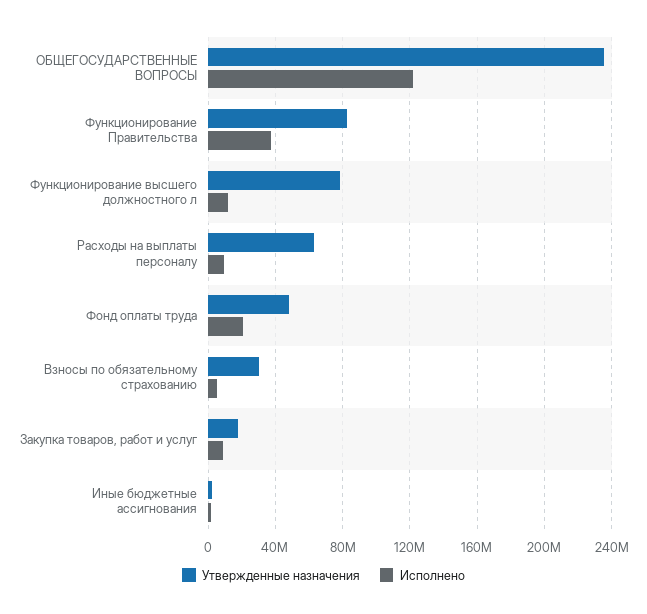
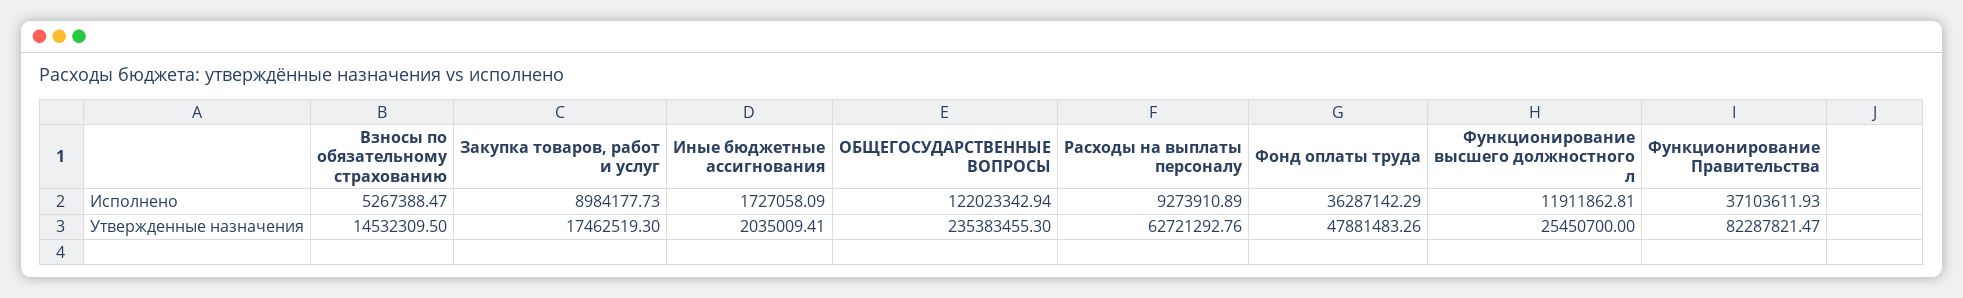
Утвержденные назначения, Функционирование высшего должностного л: 80000000 -> 25450700
Исполнено, Фонд оплаты труда: 20000000 -> 36287142.29
Утвержденные назначения, Взносы по обязательному страхованию: 30000000 -> 14532309.5

